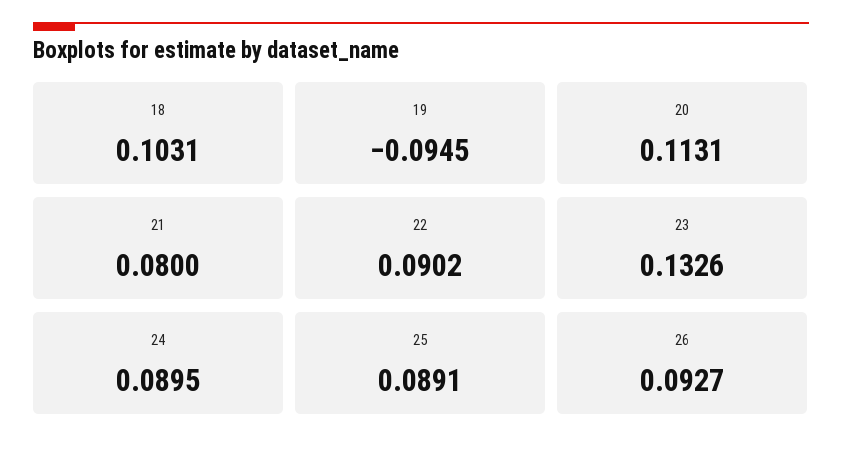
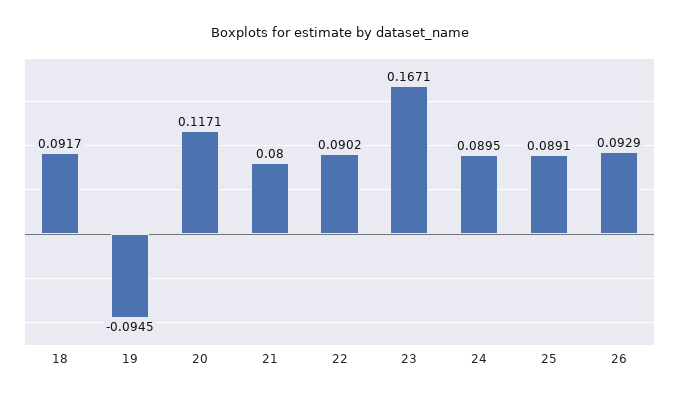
18: 0.1031 -> 0.0917
20: 0.1131 -> 0.1171
23: 0.1326 -> 0.1671
26: 0.0927 -> 0.0929

